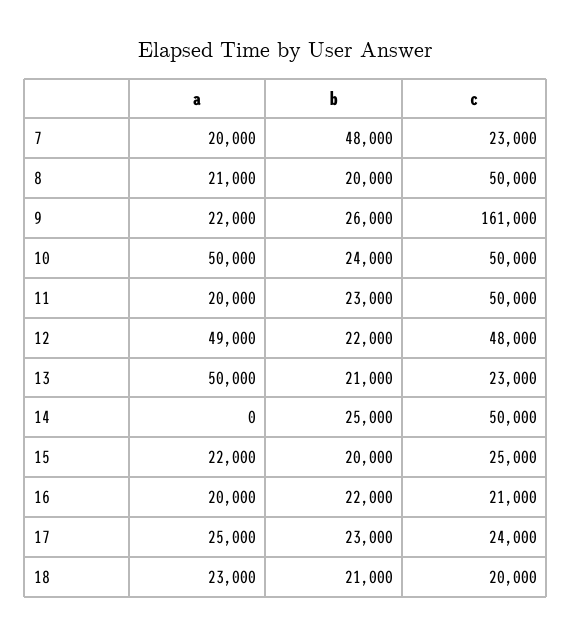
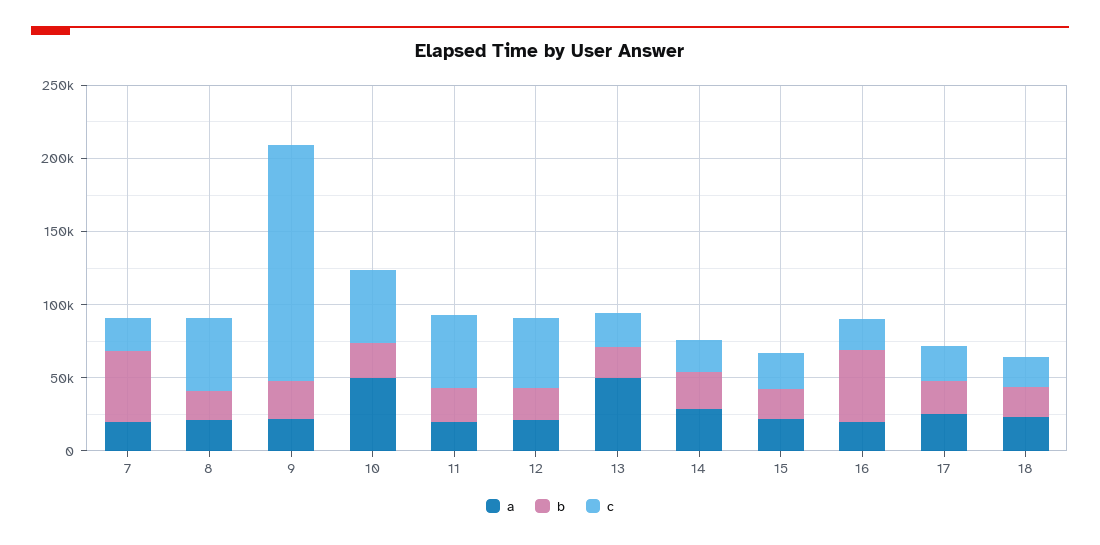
a, 12: 49000 -> 20000
a, 14: 0 -> 30000
c, 14: 50000 -> 20000
b, 16: 22000 -> 50000

